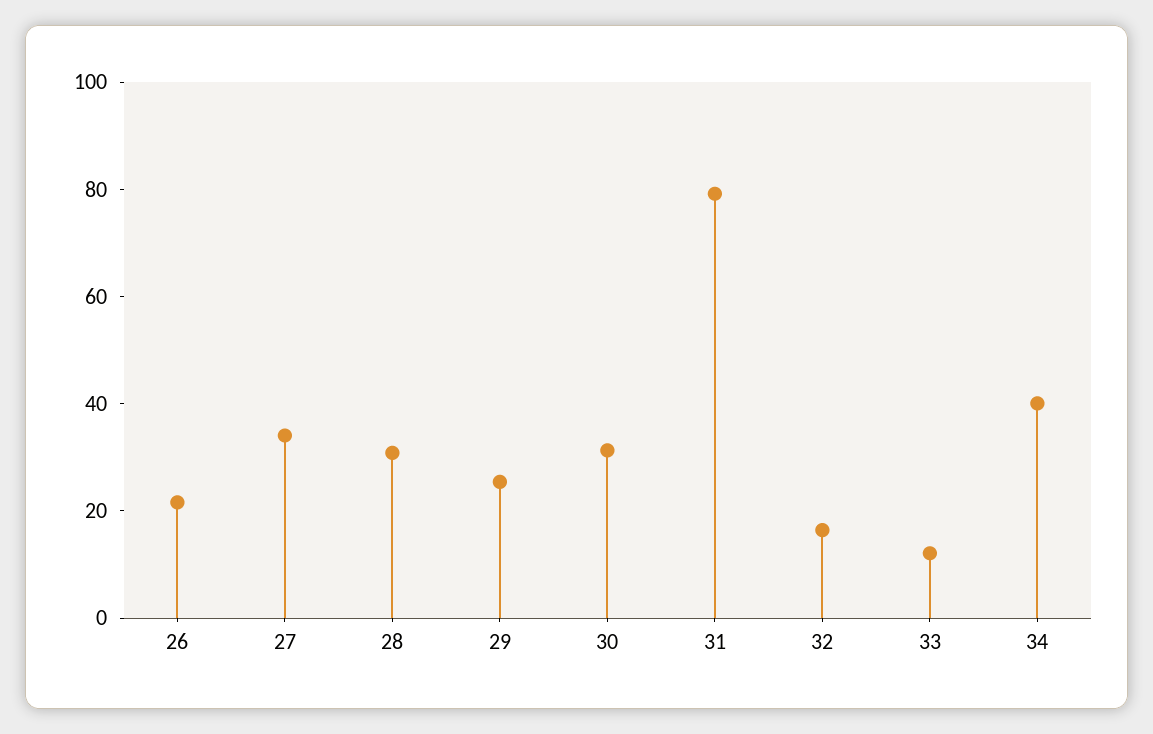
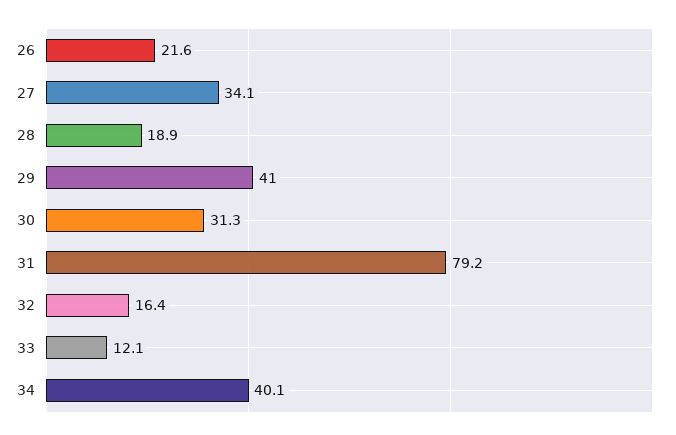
28: 30 -> 18.9
29: 25 -> 41

